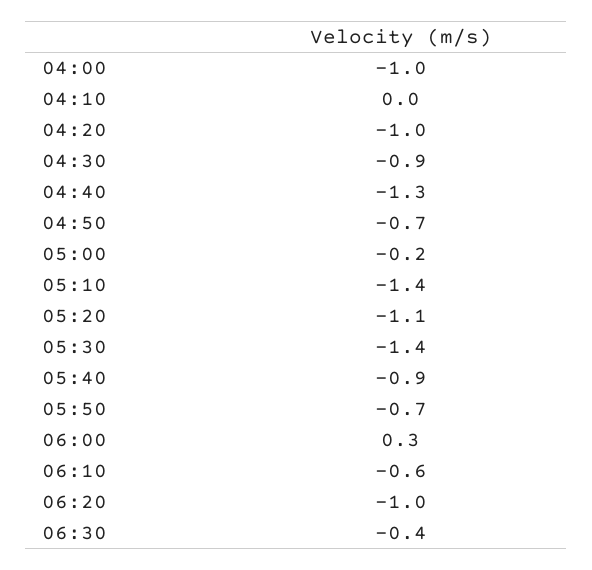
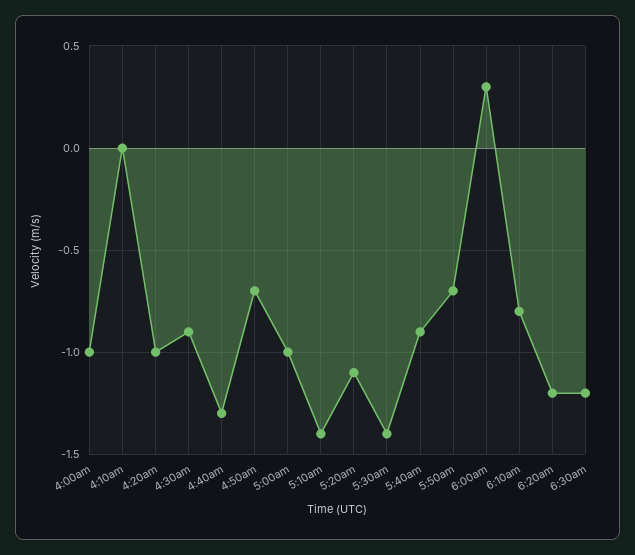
05:00: -0.2 -> -1
06:10: -0.6 -> -0.8
06:20: -1 -> -1.2
06:30: -0.4 -> -1.2

